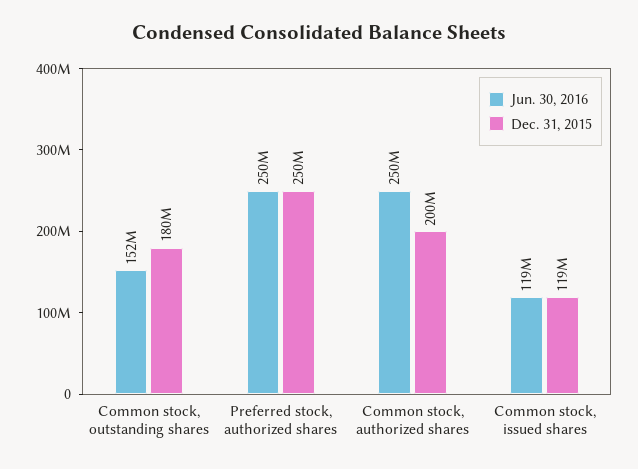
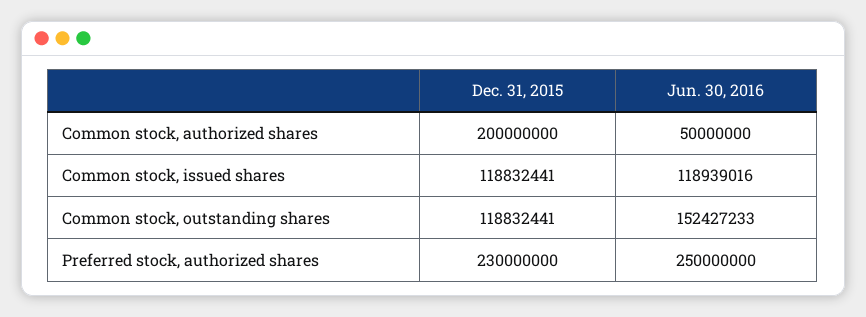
Dec. 31, 2015, Common stock, outstanding shares: 180000000 -> 118832441
Dec. 31, 2015, Preferred stock, authorized shares: 250000000 -> 230000000
Jun. 30, 2016, Common stock, authorized shares: 250000000 -> 50000000

